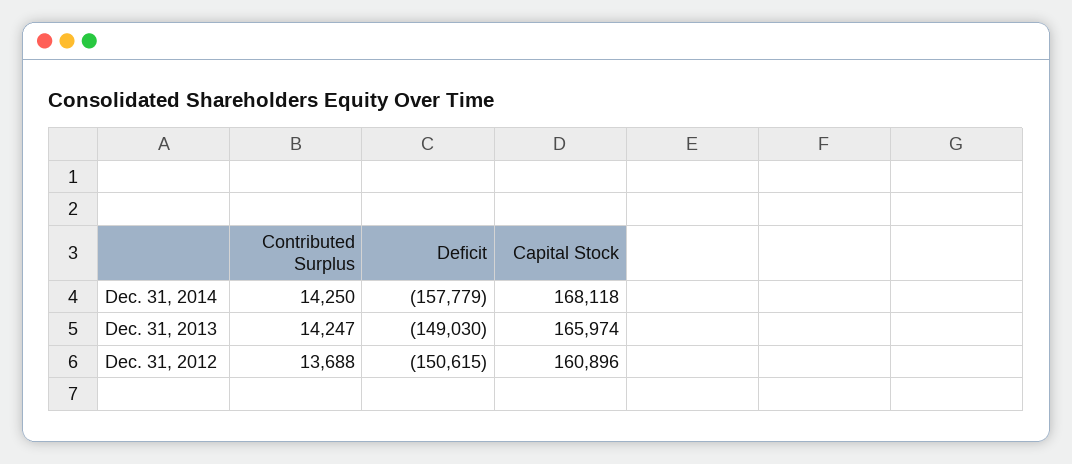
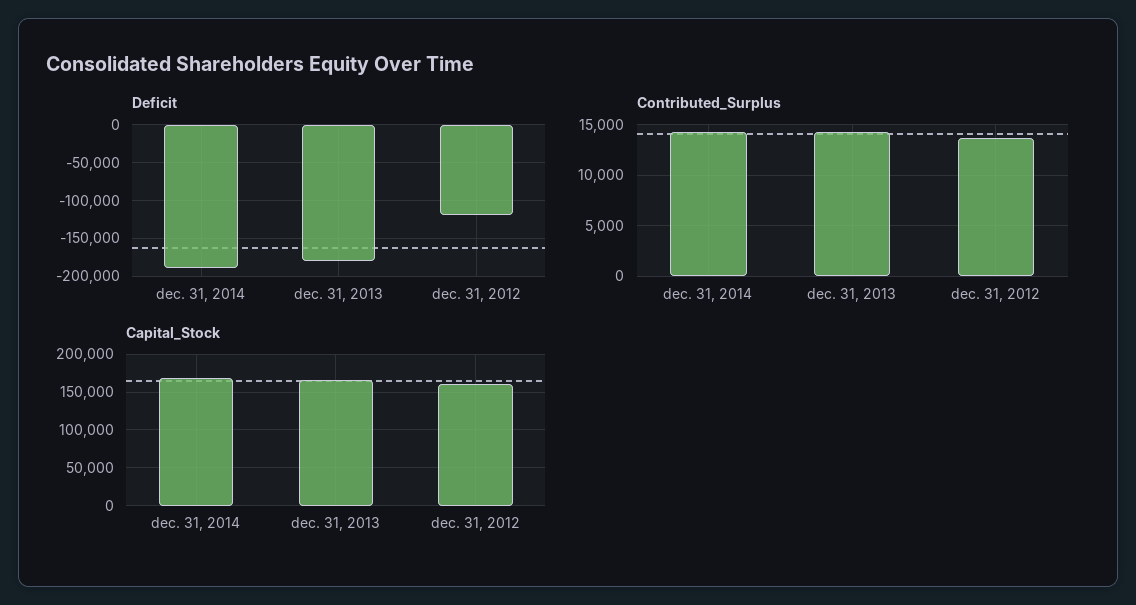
Deficit, Dec. 31, 2014: -157779 -> -190000
Deficit, Dec. 31, 2013: -149030 -> -180000
Deficit, Dec. 31, 2012: -150615 -> -120000

